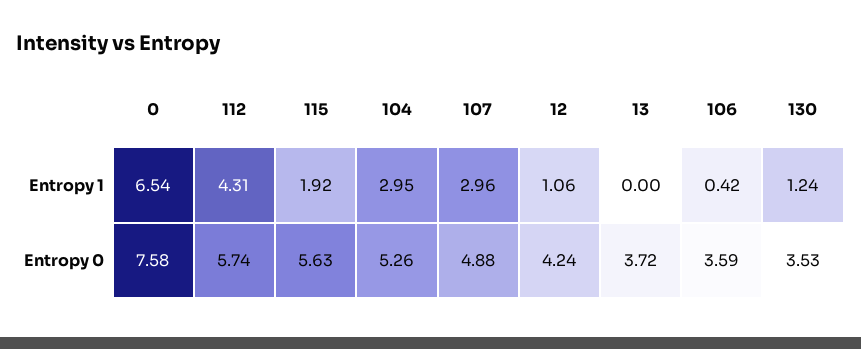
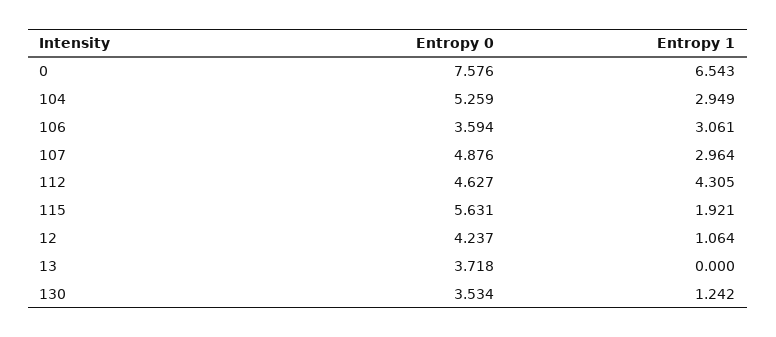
106, Entropy 1: 0.42 -> 3.061
112, Entropy 0: 5.74 -> 4.627

